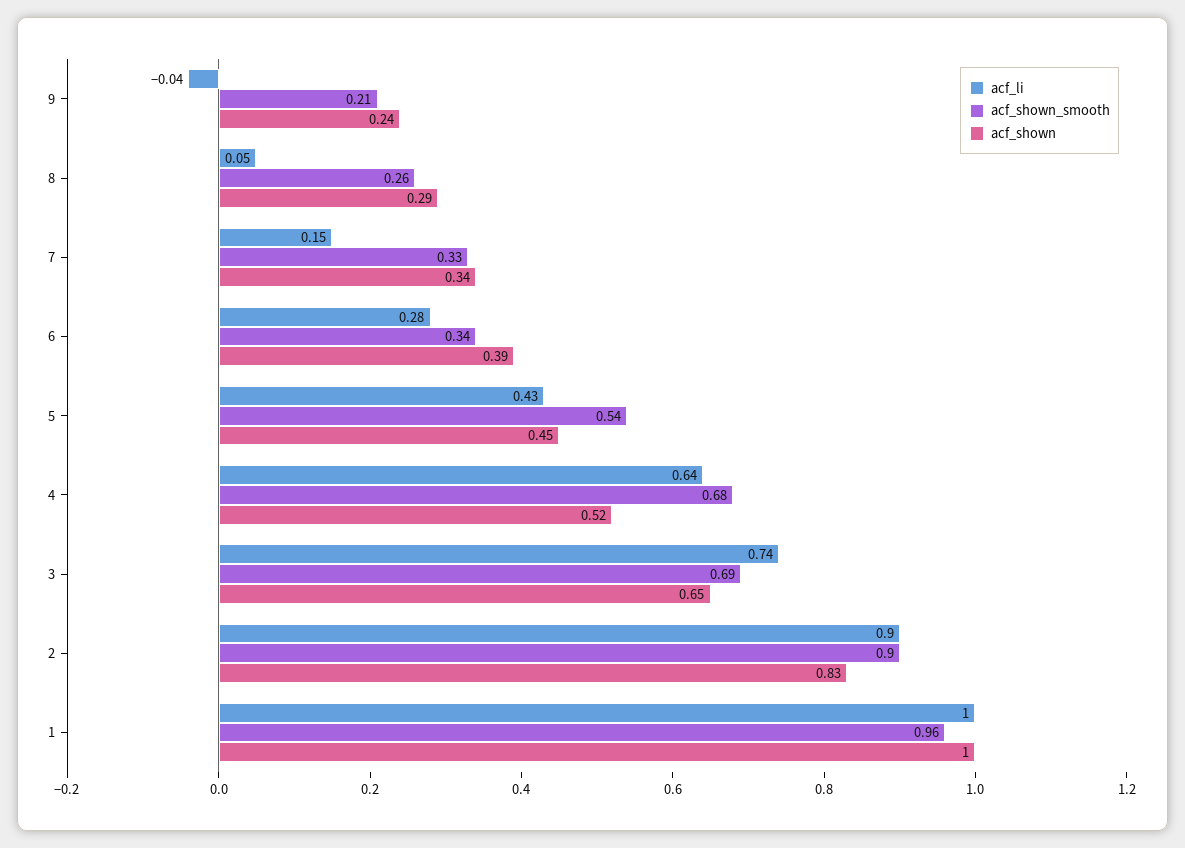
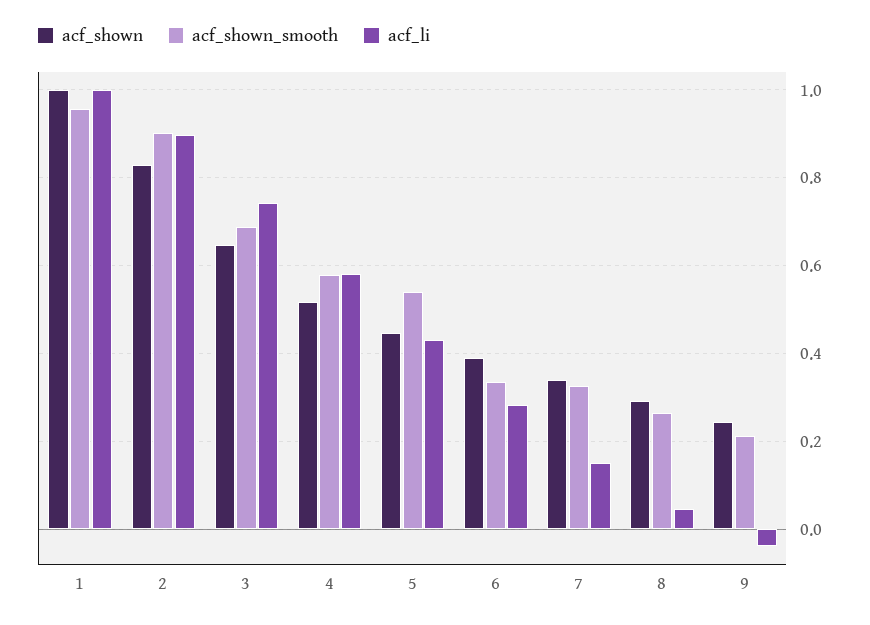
acf_li, 4: 0.64 -> 0.58
acf_shown_smooth, 4: 0.68 -> 0.58

